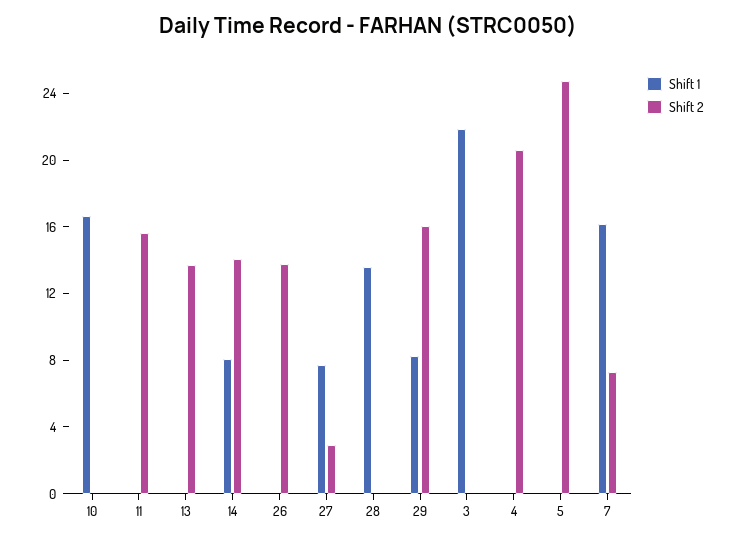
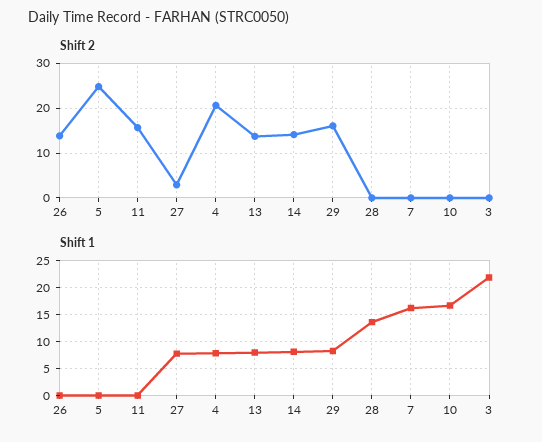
Shift 1, 13: 0 -> 7.5
Shift 1, 4: 0 -> 7.5
Shift 2, 7: 7 -> 0

